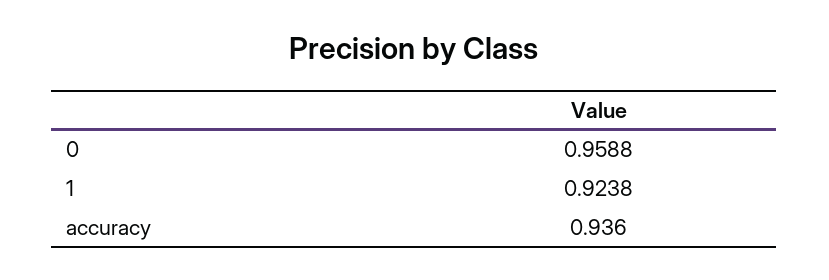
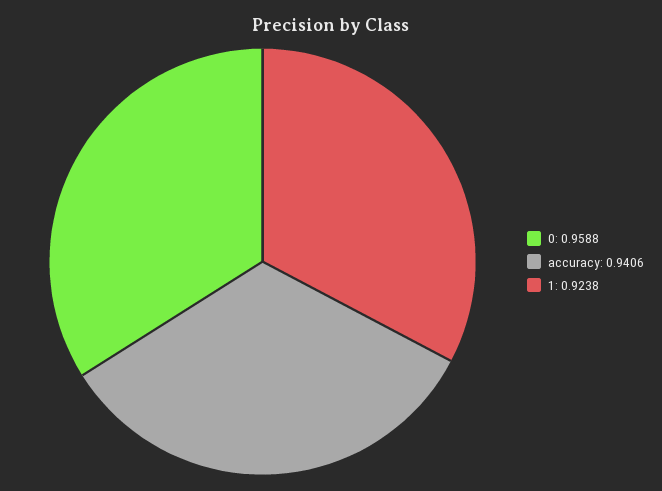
accuracy: 0.936 -> 0.9406

